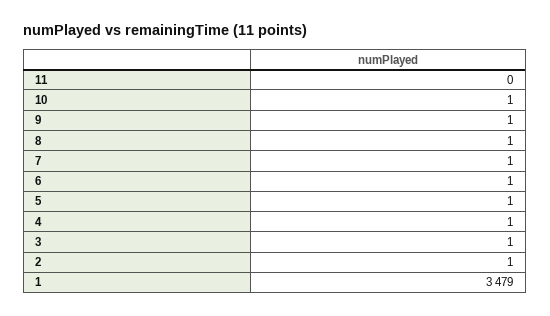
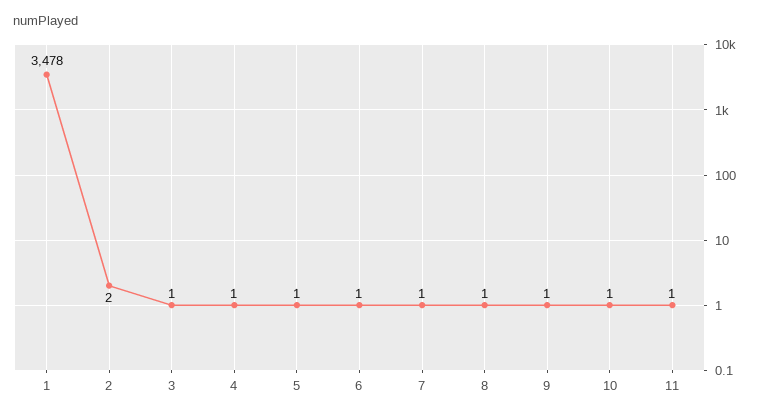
11: 0 -> 1
2: 1 -> 2
1: 3479 -> 3478

